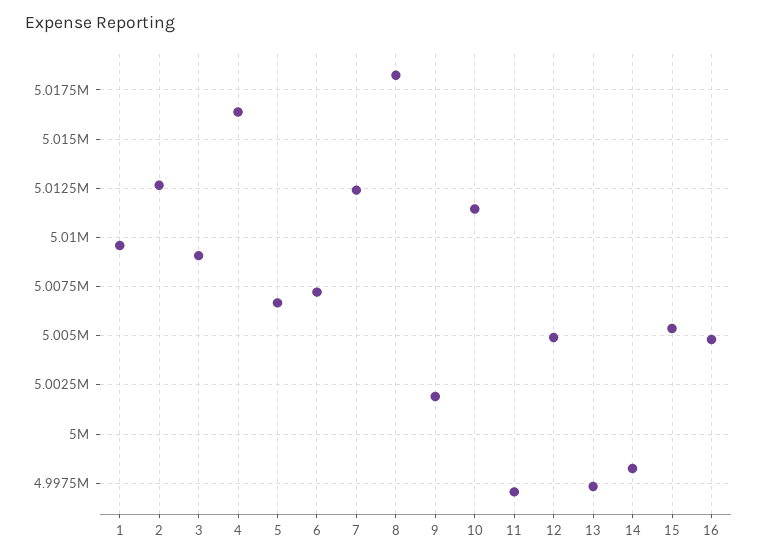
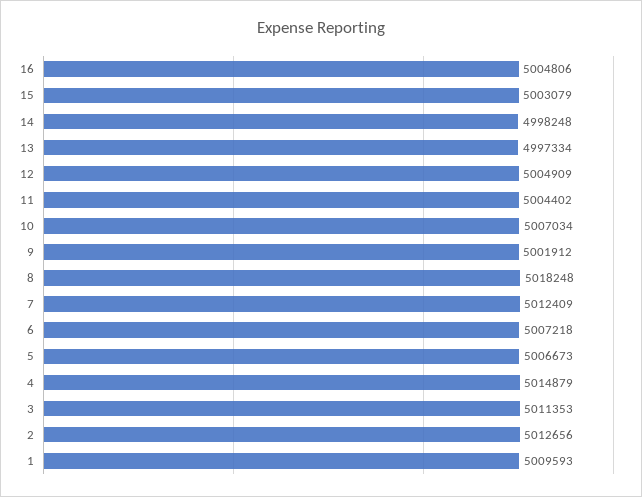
3: 5009000 -> 5011353
4: 5016500 -> 5014879
10: 5011500 -> 5007034
11: 4997000 -> 5004402
15: 5005500 -> 5003079

